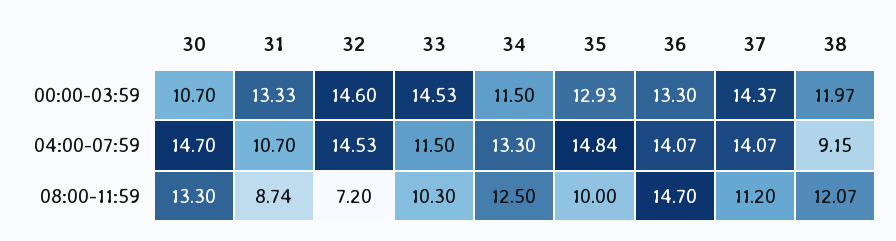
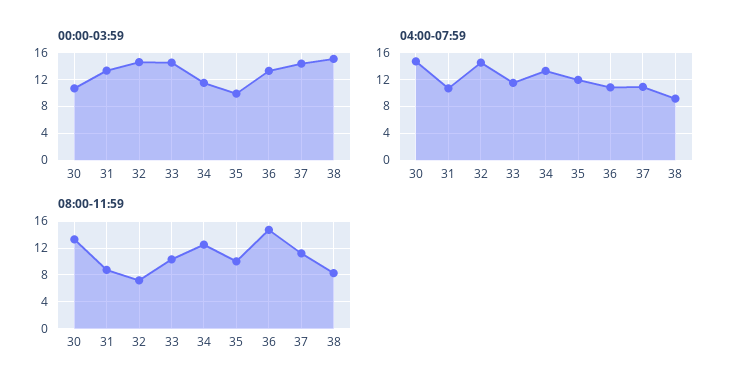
00:00-03:59, 35: 12.93 -> 10
00:00-03:59, 38: 11.97 -> 15
04:00-07:59, 35: 14.84 -> 12
04:00-07:59, 36: 14.07 -> 11
04:00-07:59, 37: 14.07 -> 11
08:00-11:59, 38: 12.07 -> 8

